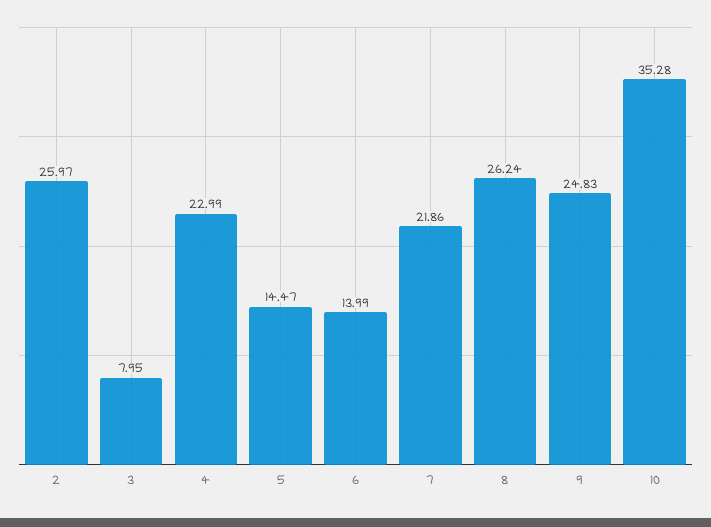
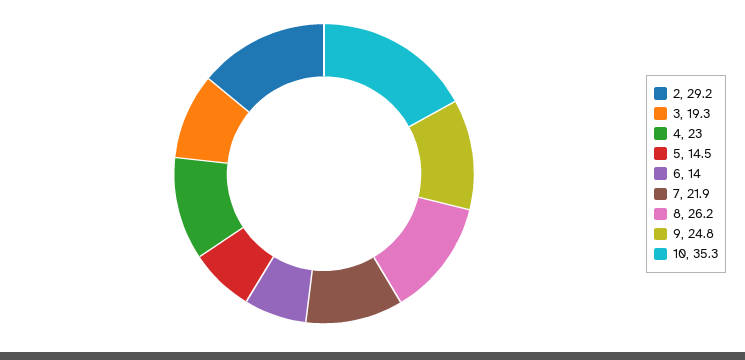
2: 25.97 -> 29.2
3: 7.95 -> 19.3

